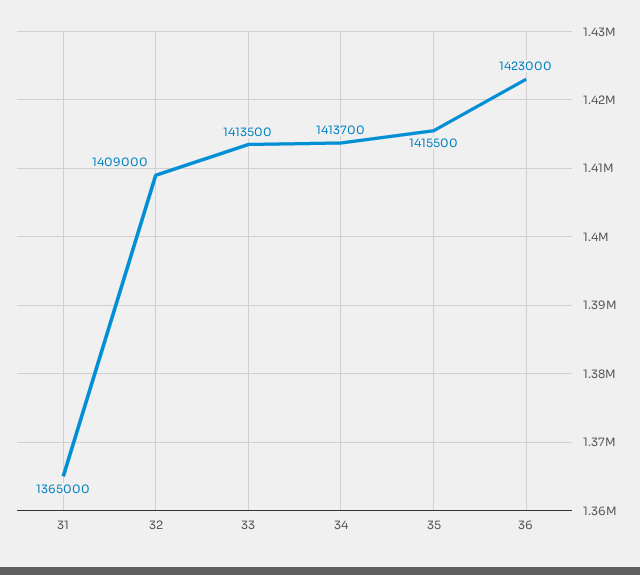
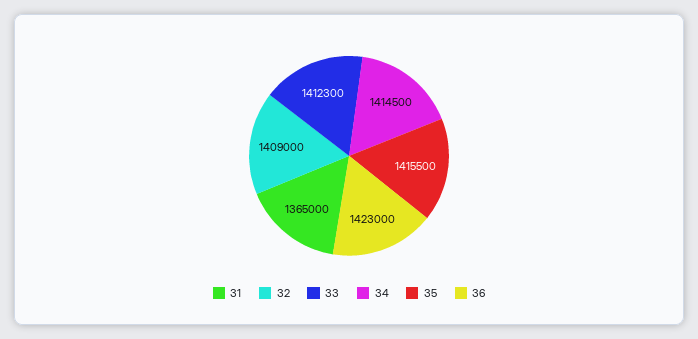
33: 1413500 -> 1412300
34: 1413700 -> 1414500

